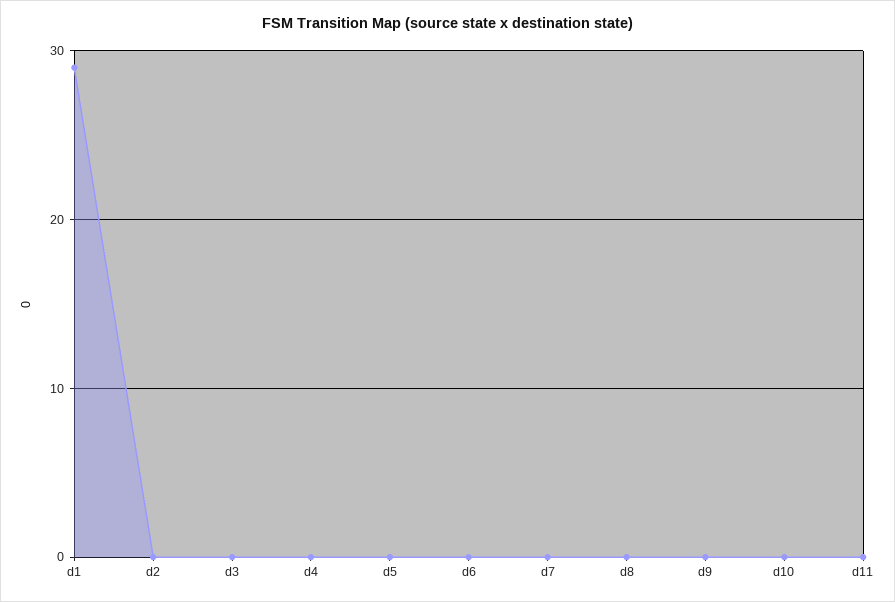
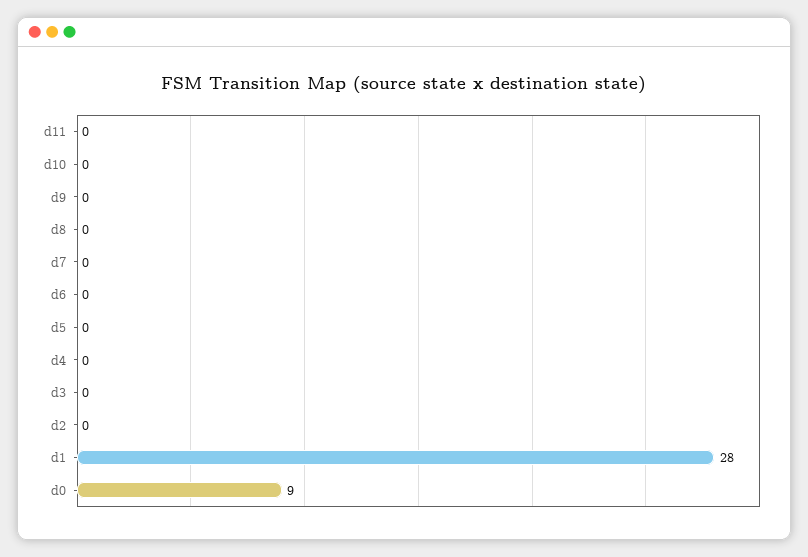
d1: 29 -> 28
d0: none -> 9

